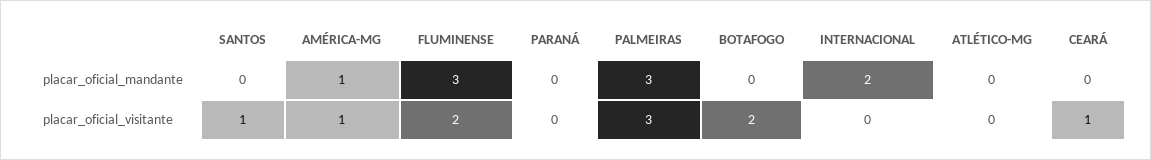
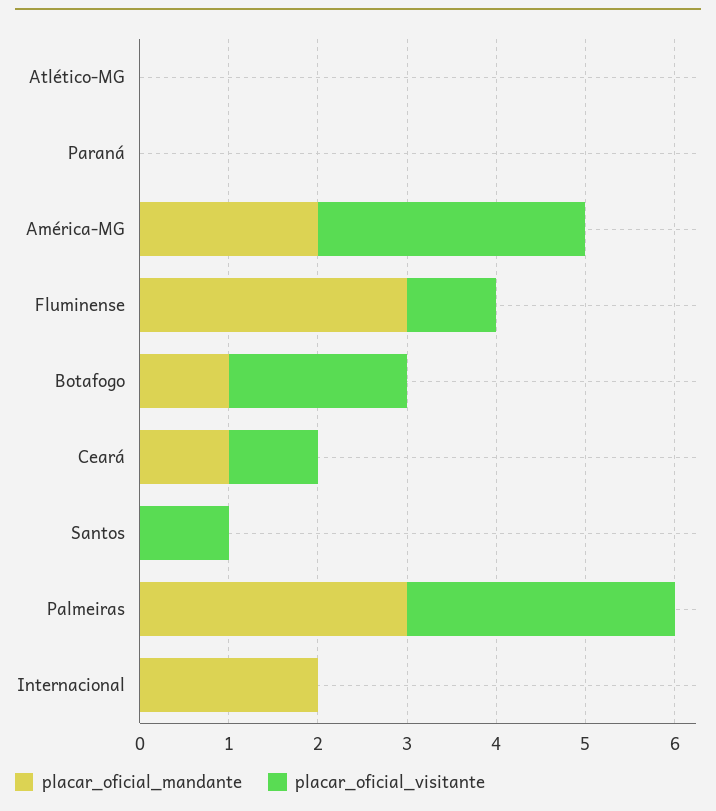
placar_oficial_mandante, AMÉRICA-MG: 1 -> 2
placar_oficial_mandante, BOTAFOGO: 0 -> 1
placar_oficial_mandante, CEARÁ: 0 -> 1
placar_oficial_visitante, AMÉRICA-MG: 1 -> 3
placar_oficial_visitante, FLUMINENSE: 2 -> 1

